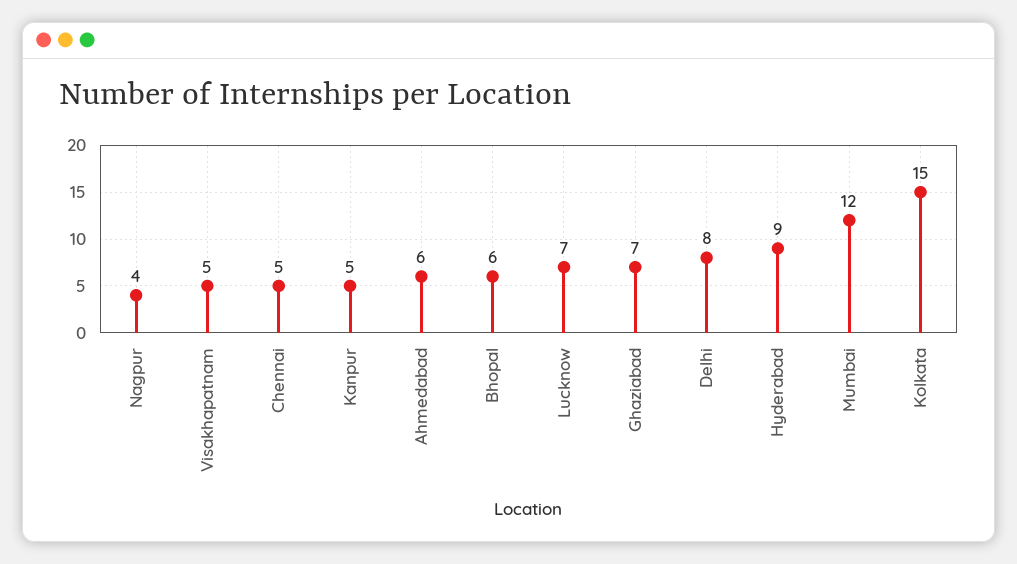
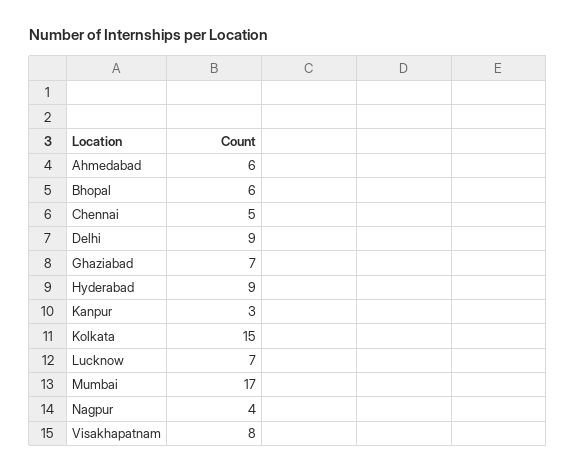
Visakhapatnam: 5 -> 8
Kanpur: 5 -> 3
Delhi: 8 -> 9
Mumbai: 12 -> 17

